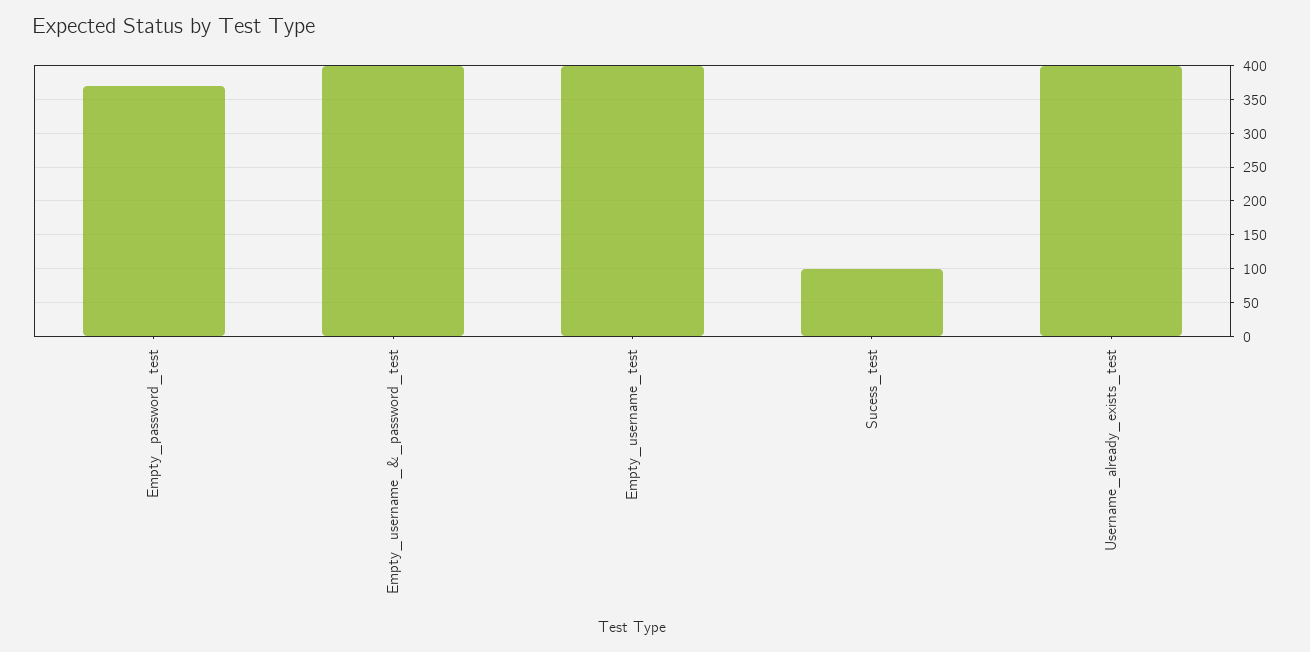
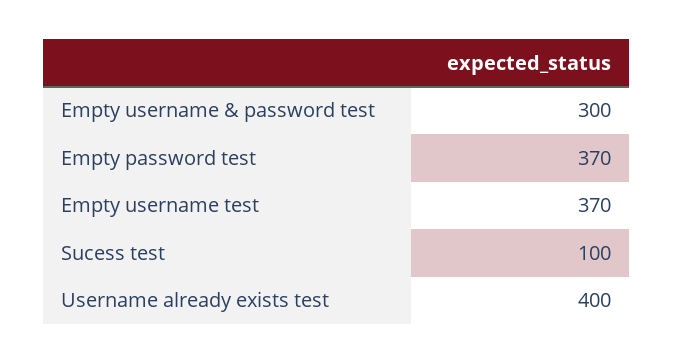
Empty_username_&_password_test: 400 -> 300
Empty_username_test: 400 -> 370

